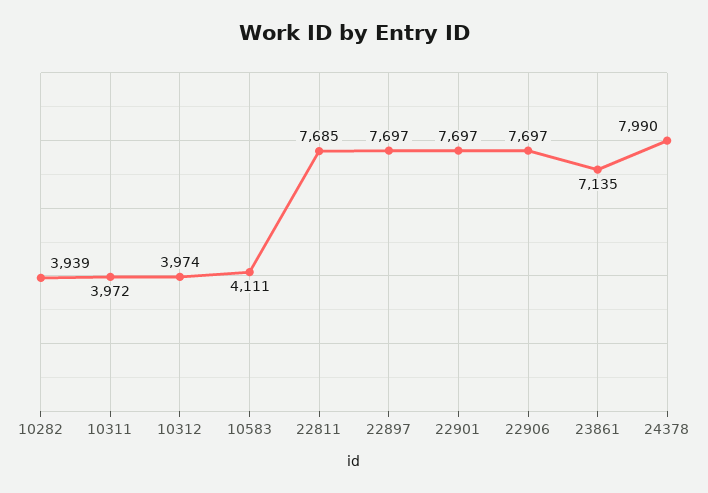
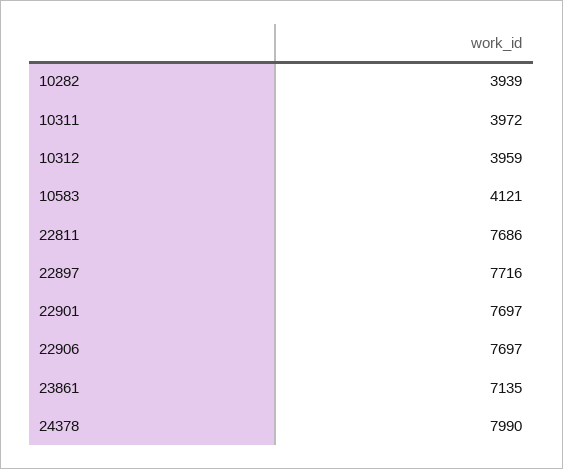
10312: 3974 -> 3959
10583: 4111 -> 4121
22811: 7685 -> 7686
22897: 7697 -> 7716

